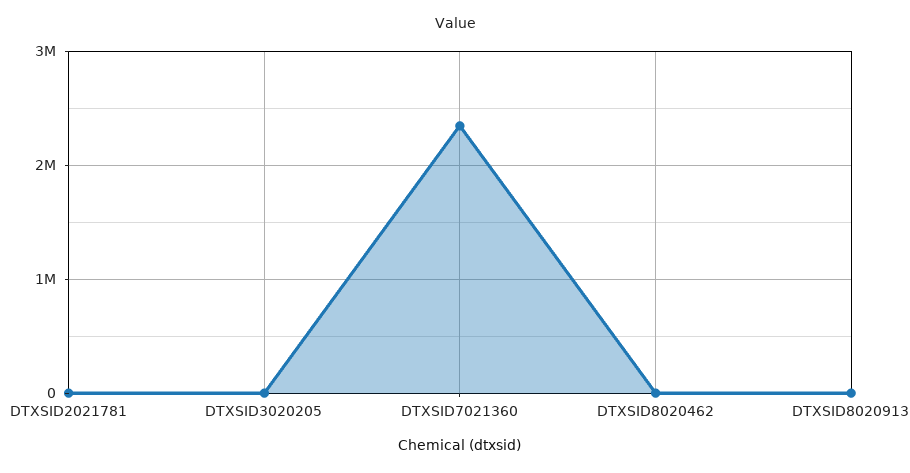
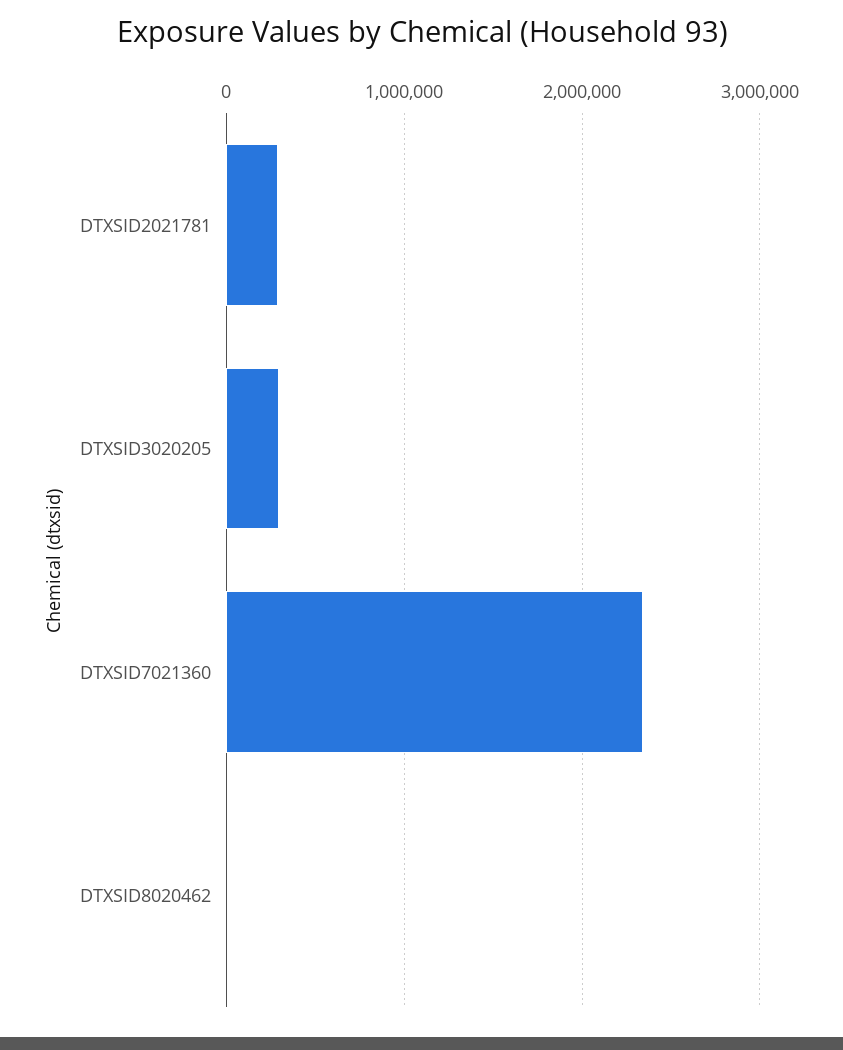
DTXSID2021781: 0 -> 300000
DTXSID3020205: 0 -> 300000
DTXSID8020913: 0 -> none

